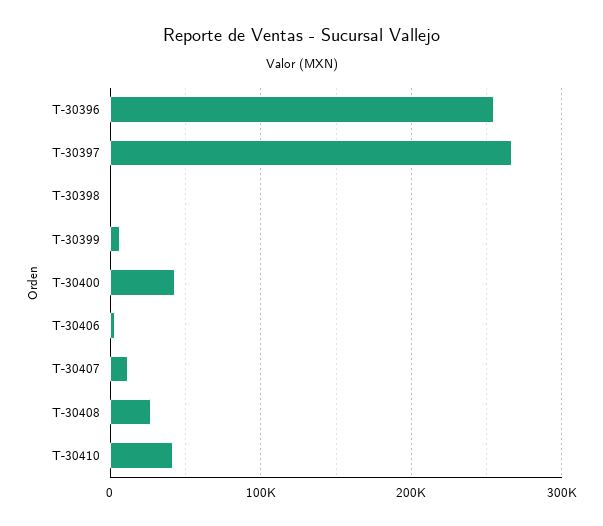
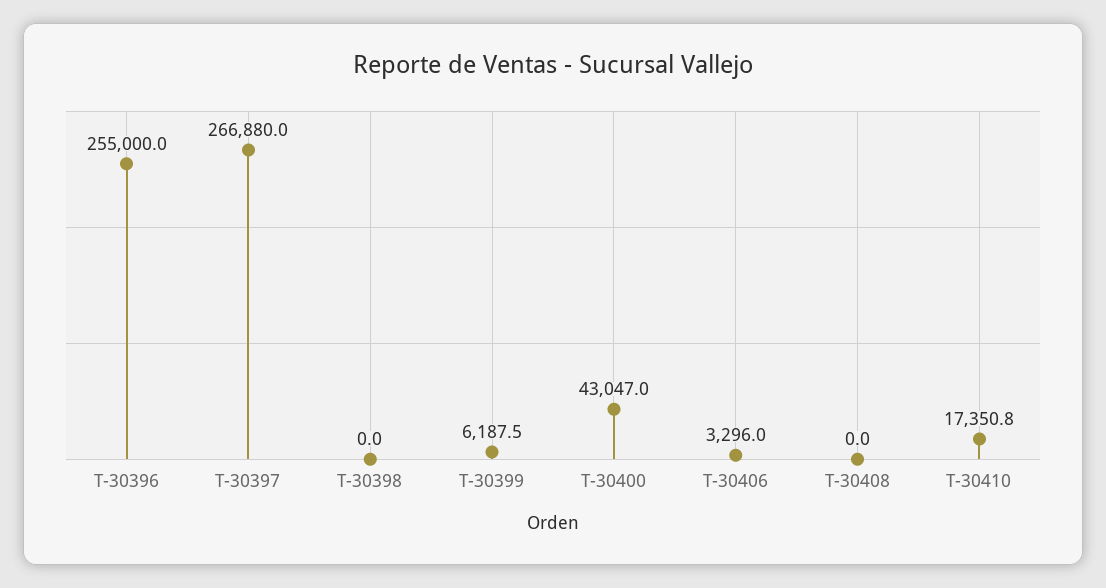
T-30407: 10000 -> none
T-30408: 30000 -> 0
T-30410: 40000 -> 17350.8

